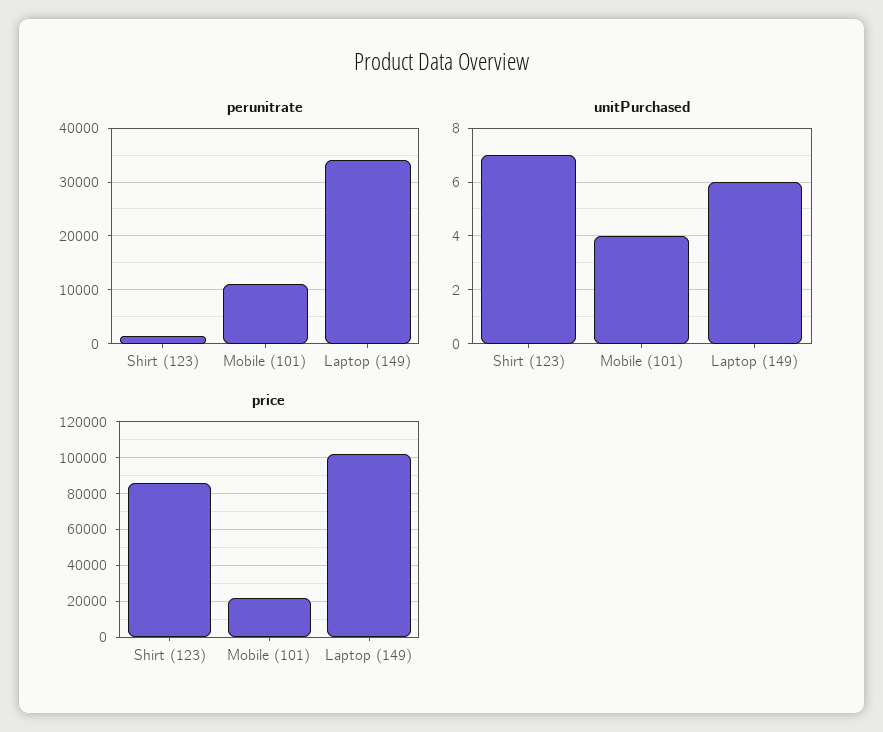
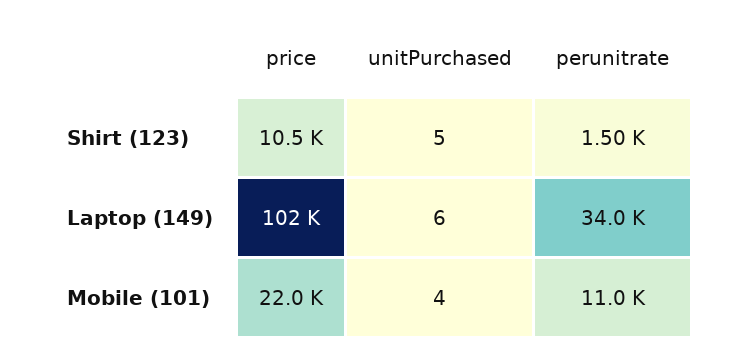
unitPurchased, Shirt (123): 7 -> 5
price, Shirt (123): 85000 -> 10500

